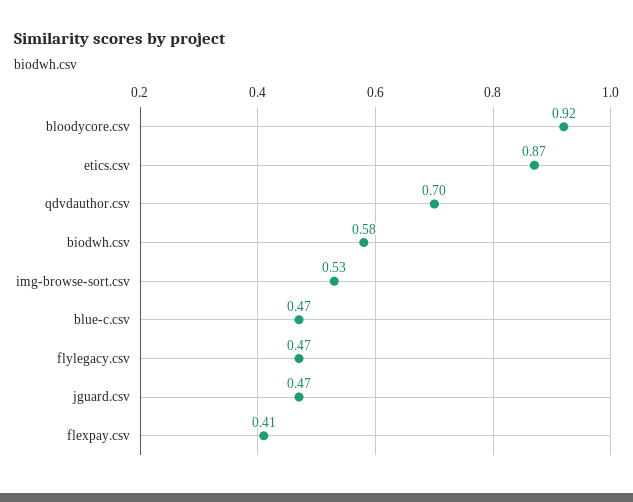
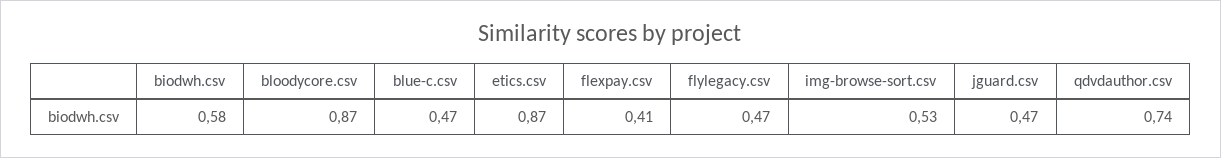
bloodycore.csv: 0.92 -> 0.87
qdvdauthor.csv: 0.7 -> 0.74

